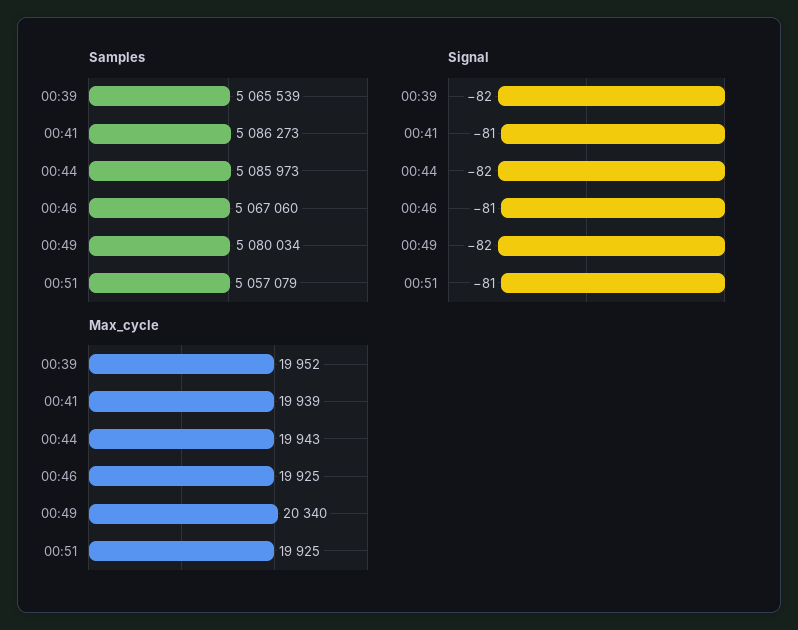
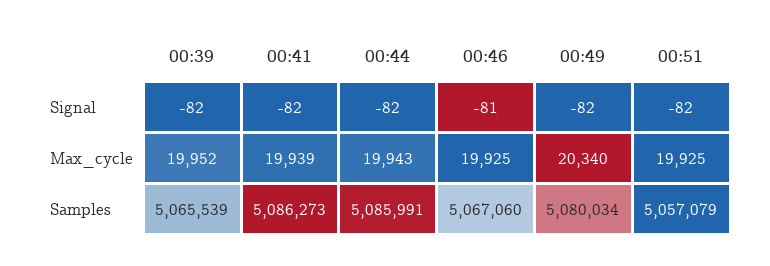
Samples, 00:44: 5085973 -> 5085991
Signal, 00:41: -81 -> -82
Signal, 00:51: -81 -> -82

